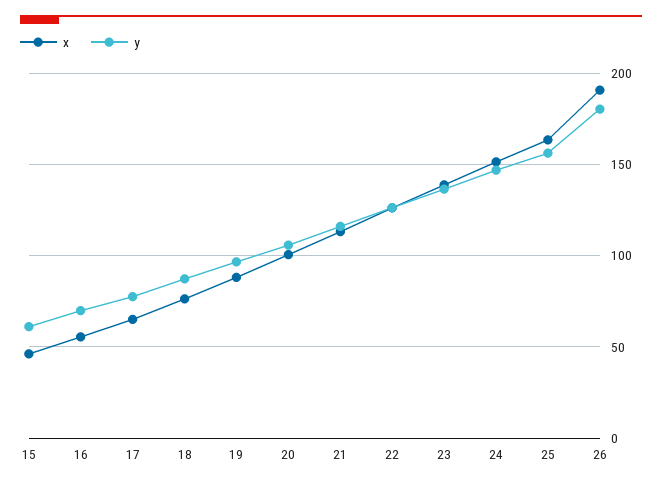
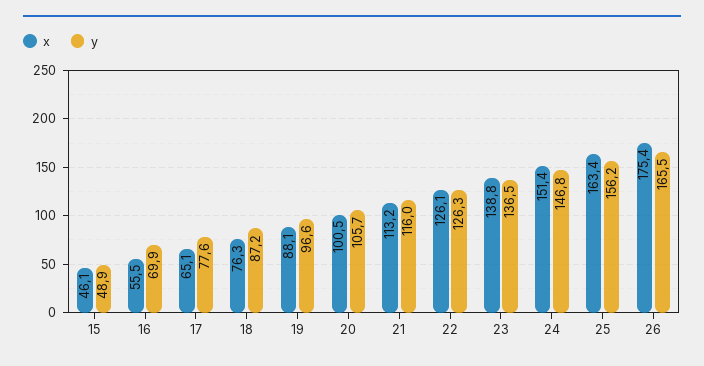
y, 15: 60 -> 48.9
x, 26: 190 -> 175.4
y, 26: 180 -> 165.5

